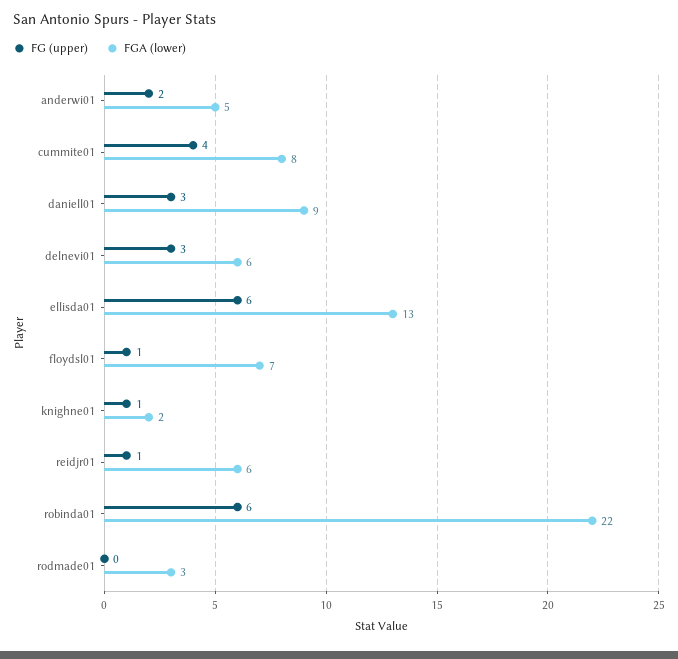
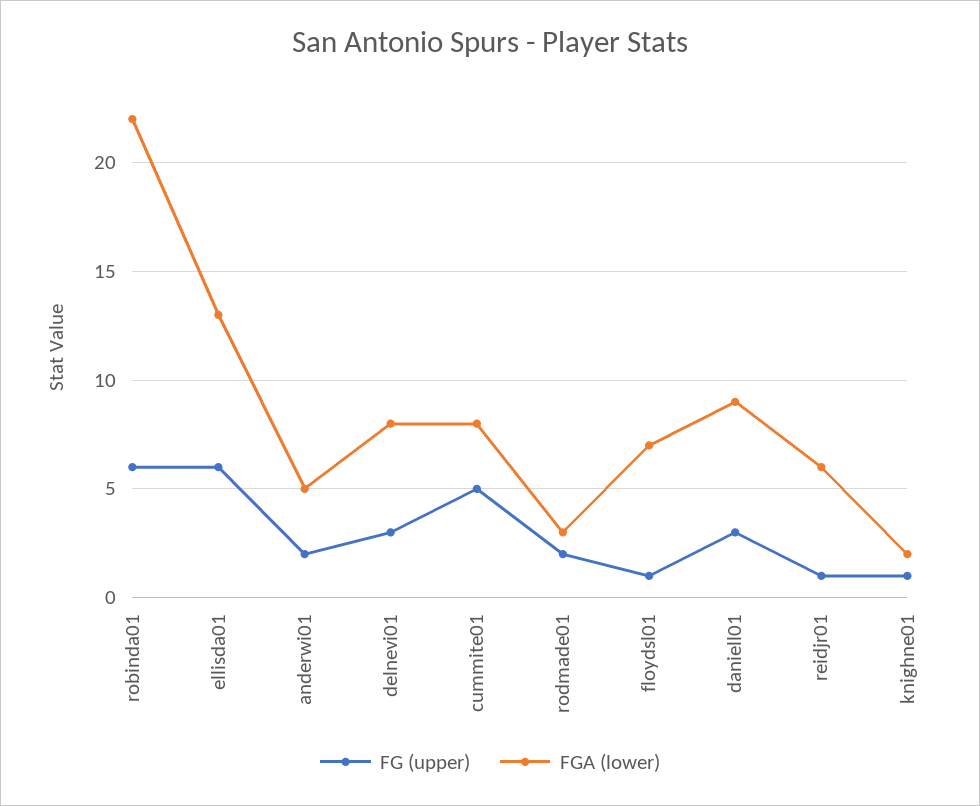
FG (upper), cummite01: 4 -> 5
FGA (lower), delnevi01: 6 -> 8
FG (upper), rodmade01: 0 -> 2

